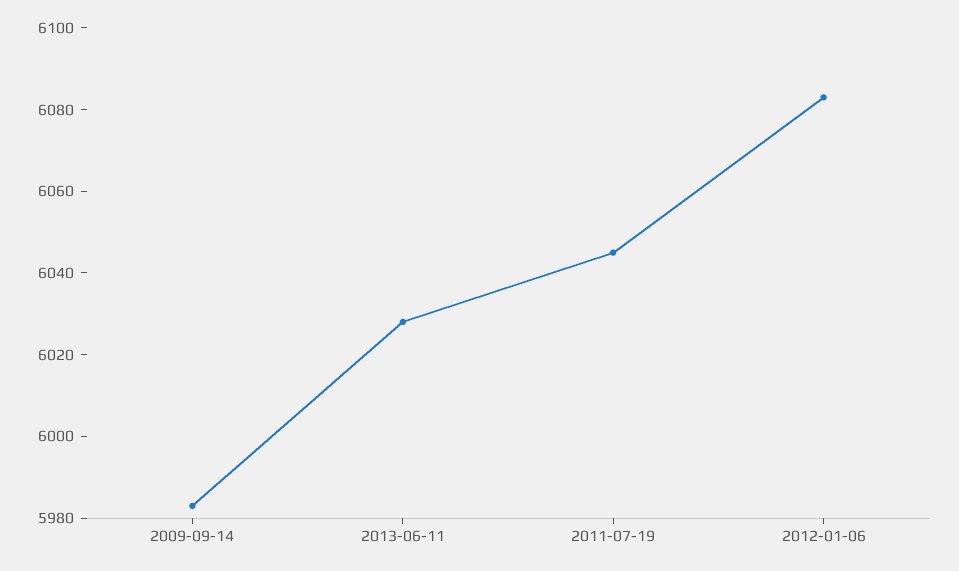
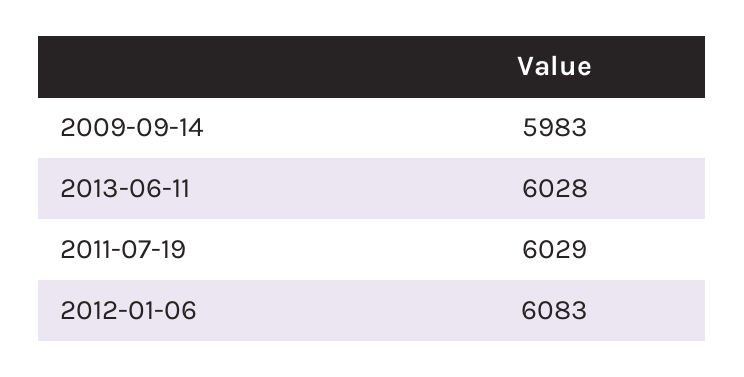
2011-07-19: 6045 -> 6029

